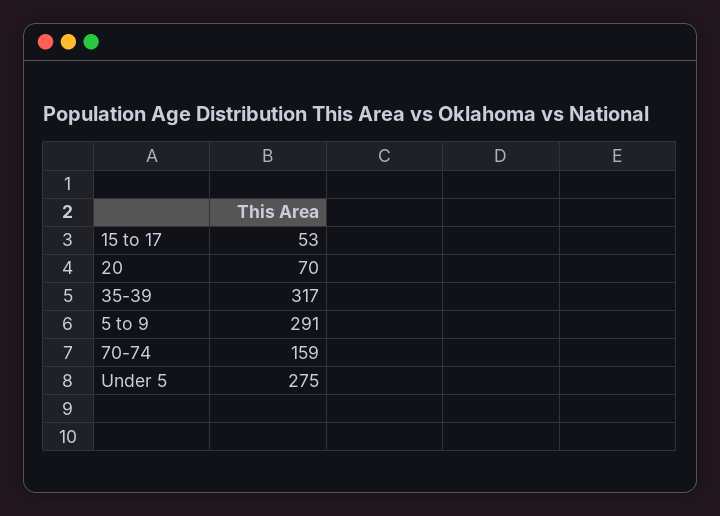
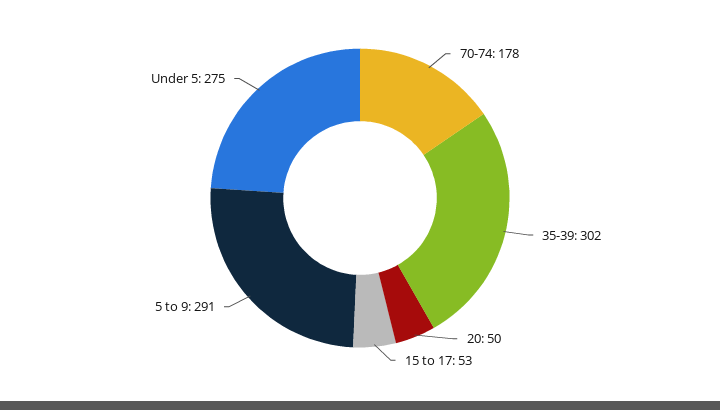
20: 70 -> 50
35-39: 317 -> 302
70-74: 159 -> 178

